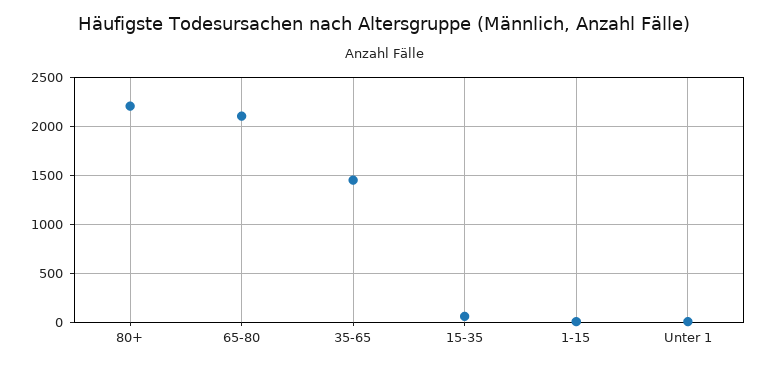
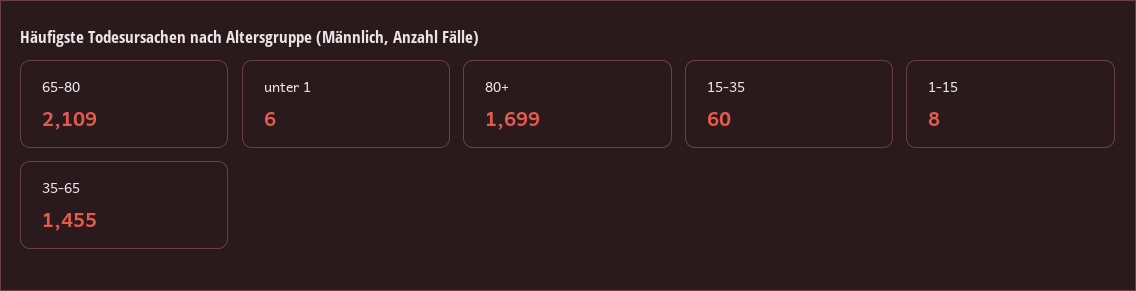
80+: 2200 -> 1699

